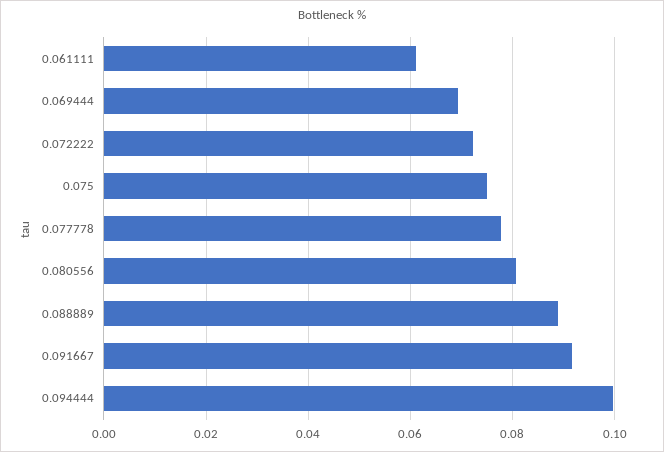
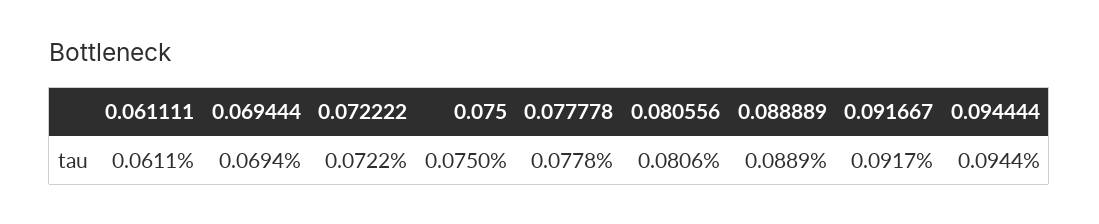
0.094444: 0.1 -> 0.0944

